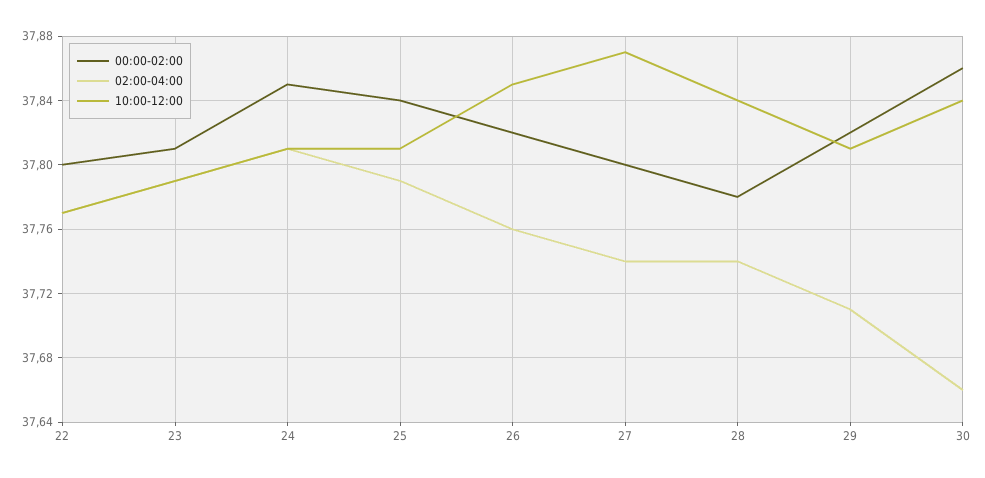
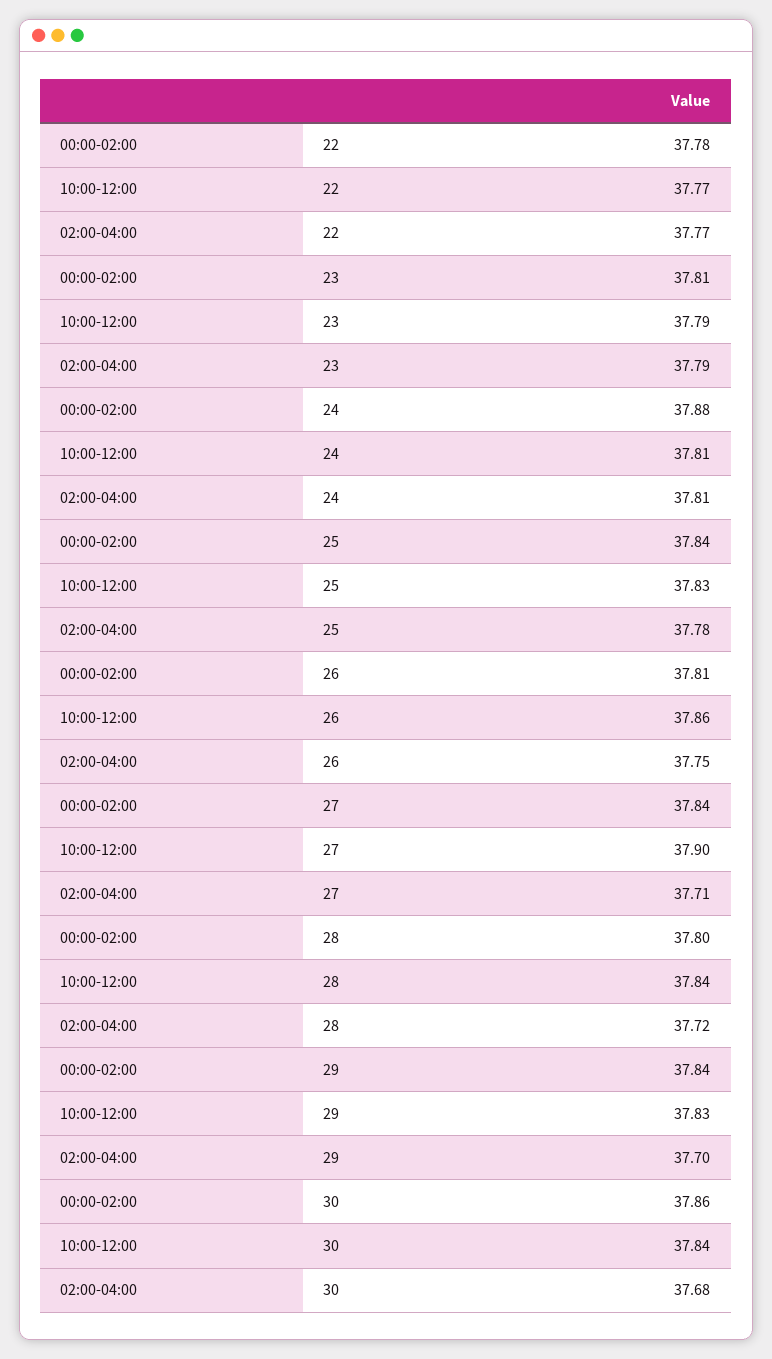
00:00-02:00, 22: 37.8 -> 37.78
00:00-02:00, 24: 37.85 -> 37.88
02:00-04:00, 25: 37.79 -> 37.78
10:00-12:00, 25: 37.81 -> 37.83
00:00-02:00, 26: 37.82 -> 37.81
02:00-04:00, 26: 37.76 -> 37.75
10:00-12:00, 26: 37.85 -> 37.86
00:00-02:00, 27: 37.8 -> 37.84
02:00-04:00, 27: 37.74 -> 37.71
10:00-12:00, 27: 37.87 -> 37.9
00:00-02:00, 28: 37.78 -> 37.8
02:00-04:00, 28: 37.74 -> 37.72
00:00-02:00, 29: 37.82 -> 37.84
02:00-04:00, 29: 37.71 -> 37.7
10:00-12:00, 29: 37.81 -> 37.83
02:00-04:00, 30: 37.66 -> 37.68

